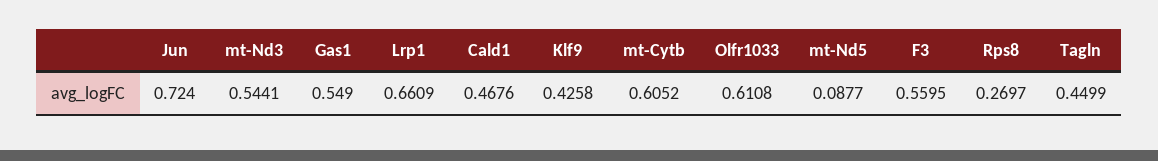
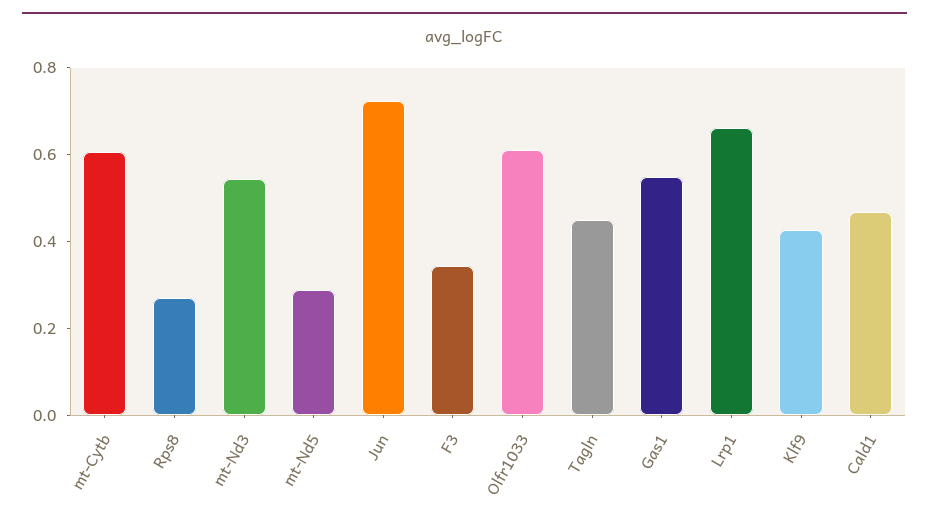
mt-Nd5: 0.0877 -> 0.3
F3: 0.5595 -> 0.35

